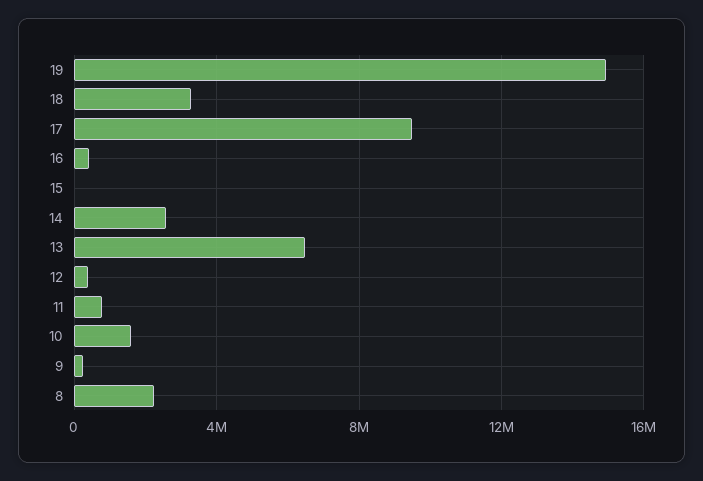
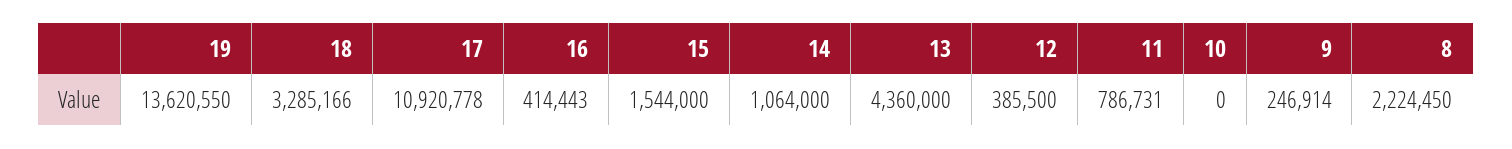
19: 15000000 -> 13620550
17: 9500000 -> 10920778
15: 0 -> 1544000
14: 2500000 -> 1064000
13: 6500000 -> 4360000
10: 1500000 -> 0

